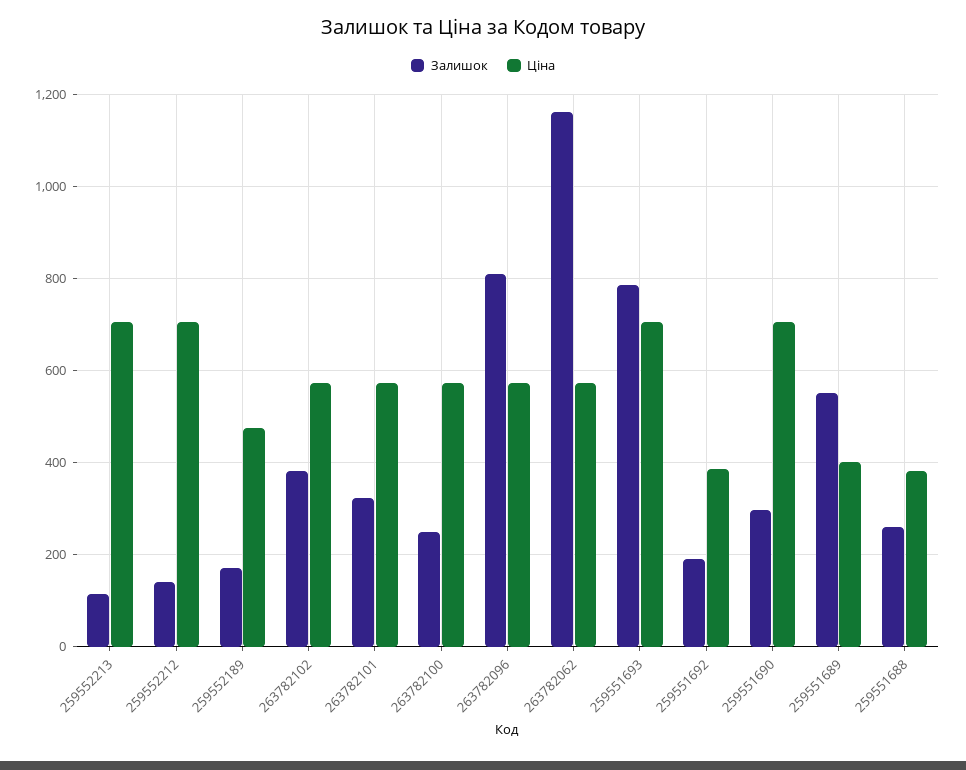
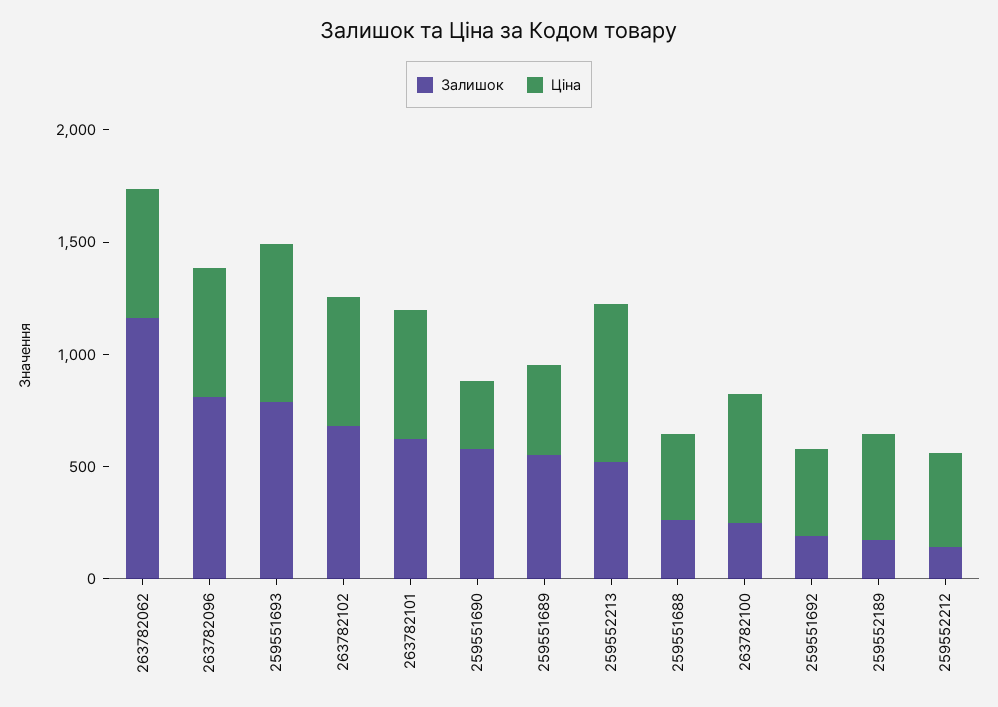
Залишок, 259552213: 120 -> 500
Ціна, 259552212: 700 -> 400
Залишок, 263782102: 380 -> 700
Залишок, 263782101: 320 -> 600
Залишок, 259551690: 300 -> 600
Ціна, 259551690: 700 -> 300

